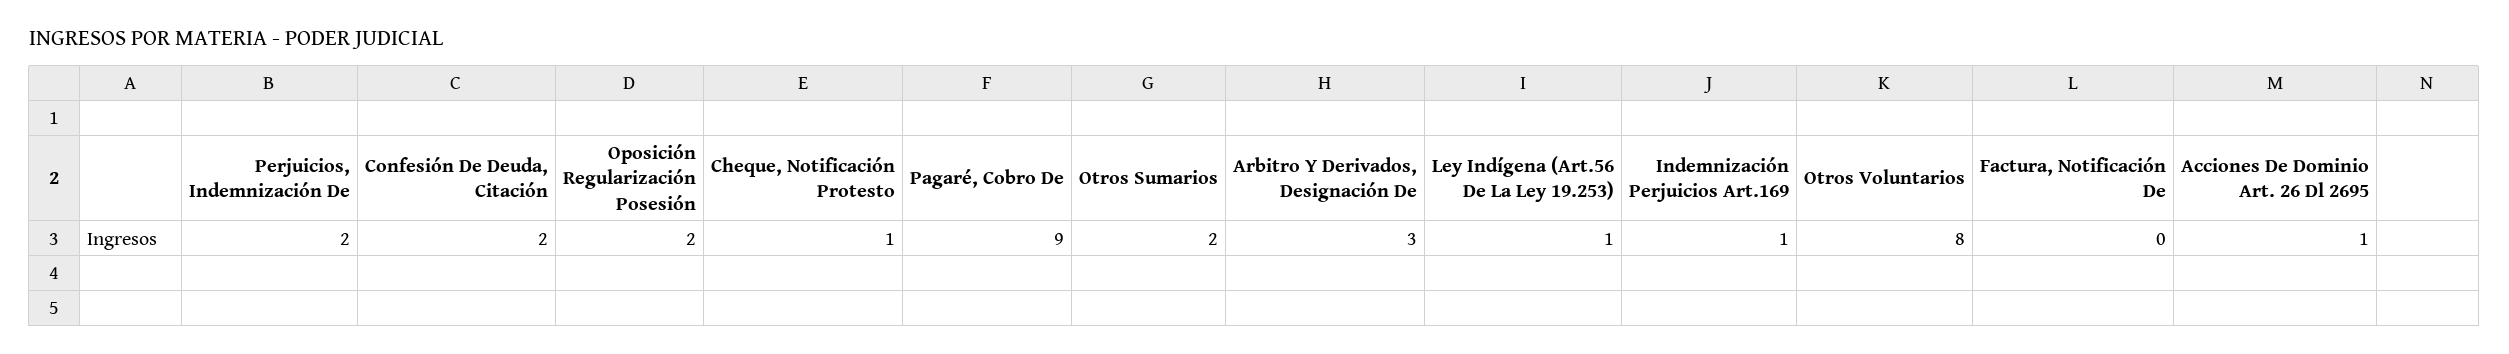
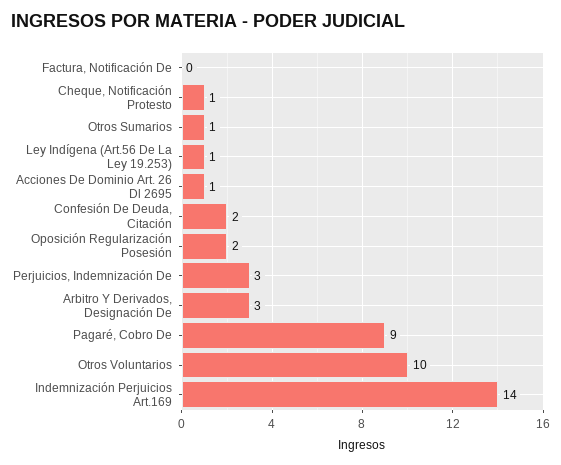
Perjuicios, Indemnización De: 2 -> 3
Otros Sumarios: 2 -> 1
Indemnización Perjuicios Art.169: 1 -> 14
Otros Voluntarios: 8 -> 10

